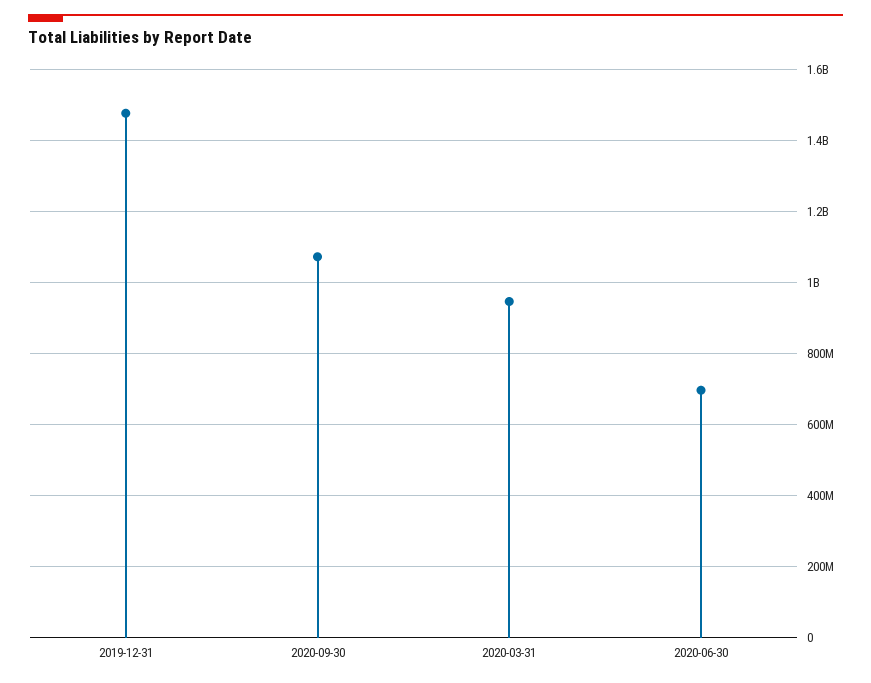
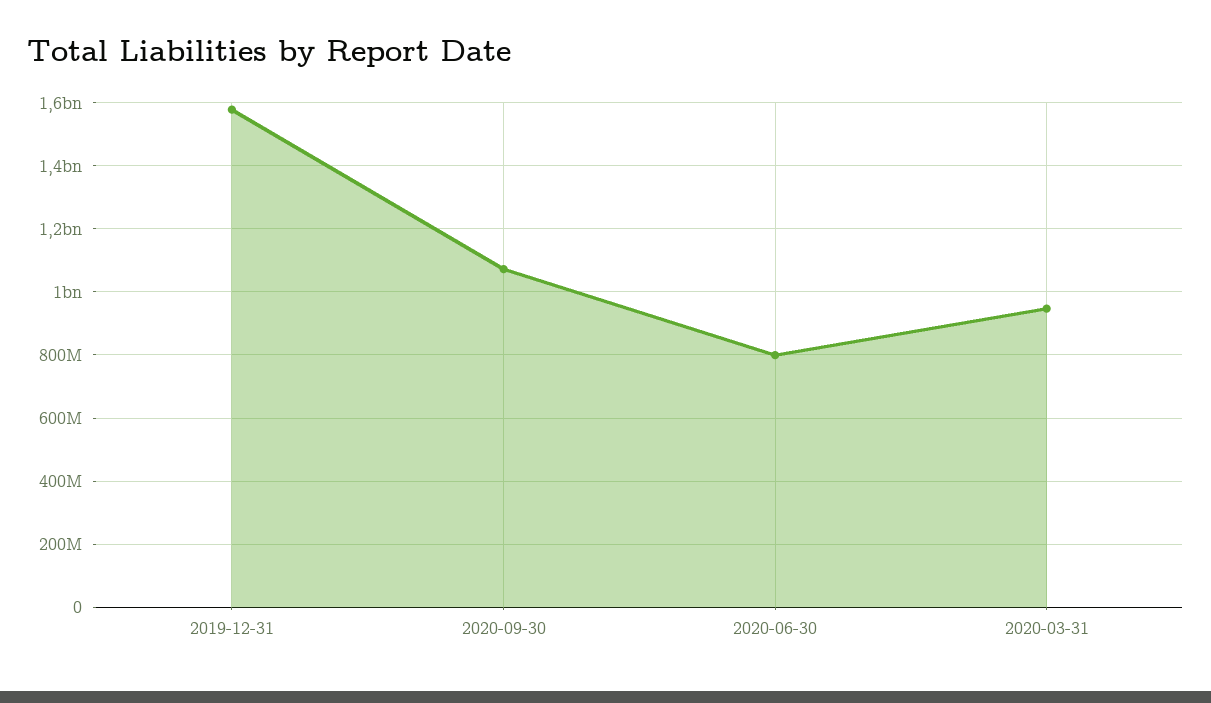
2019-12-31: 1480000000 -> 1580000000
2020-06-30: 700000000 -> 800000000

